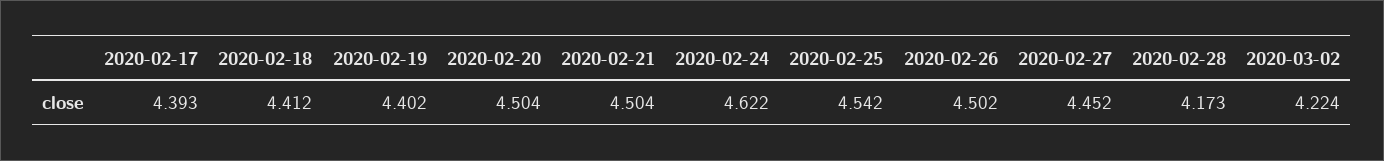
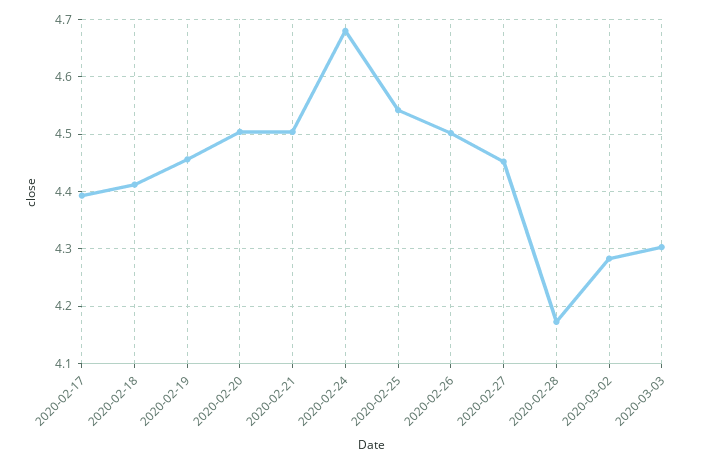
2020-02-19: 4.402 -> 4.46
2020-02-24: 4.622 -> 4.68
2020-03-02: 4.224 -> 4.28
2020-03-03: none -> 4.3

